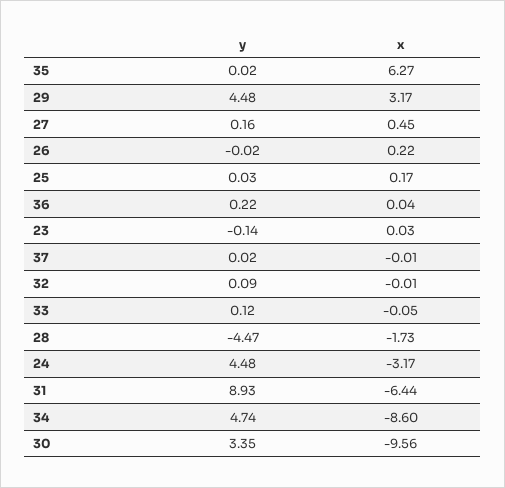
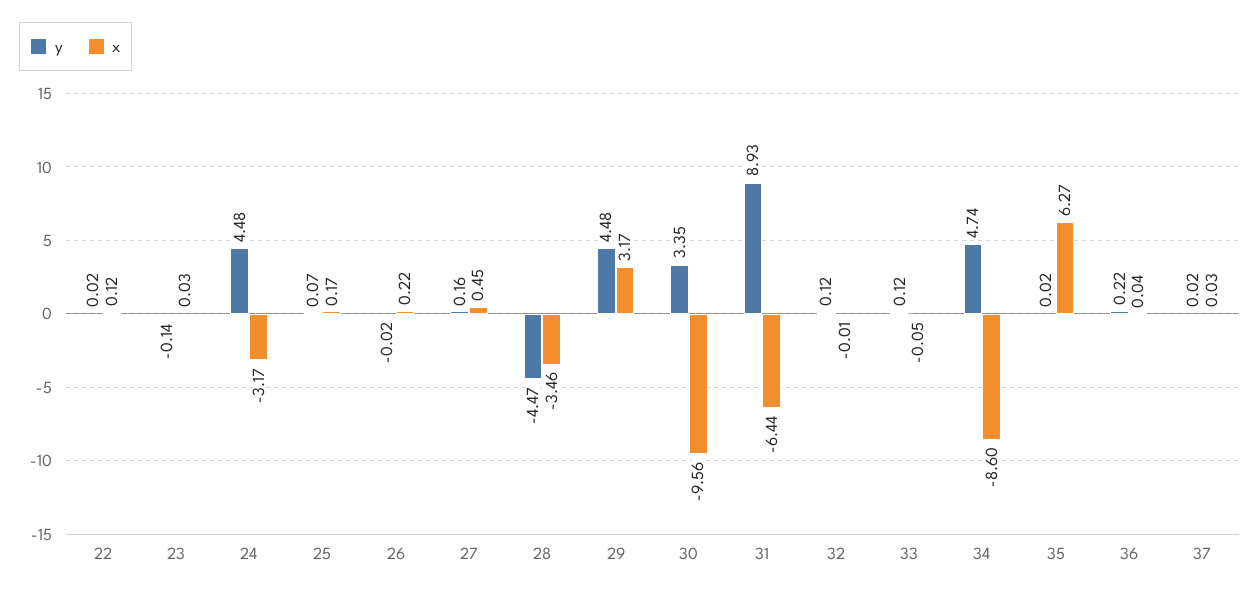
y, 25: 0.03 -> 0.07
x, 37: -0.01 -> 0.03
y, 32: 0.09 -> 0.12
x, 28: -1.73 -> -3.46
y, 22: none -> 0.02
x, 22: none -> 0.12

